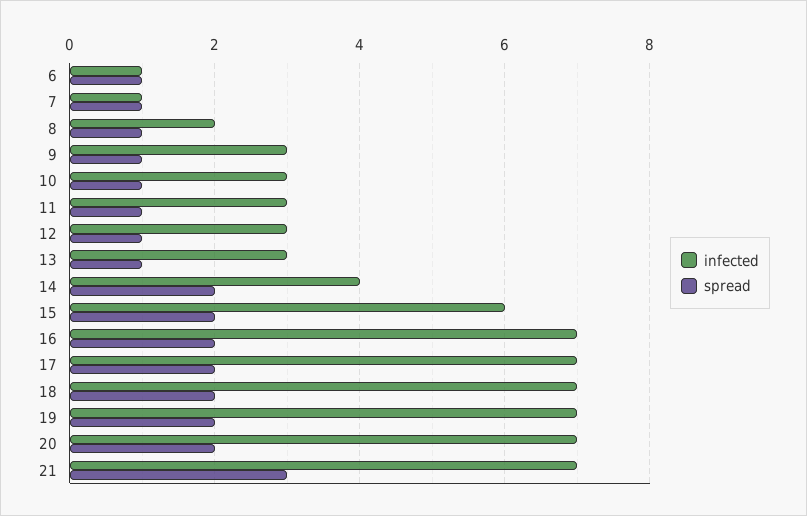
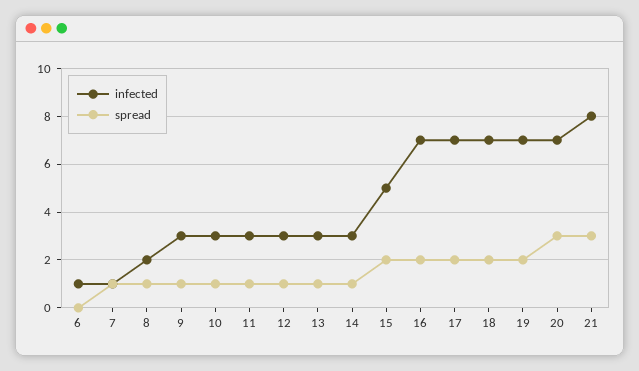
spread, 6: 1 -> 0
infected, 14: 4 -> 3
spread, 14: 2 -> 1
infected, 15: 6 -> 5
spread, 20: 2 -> 3
infected, 21: 7 -> 8

